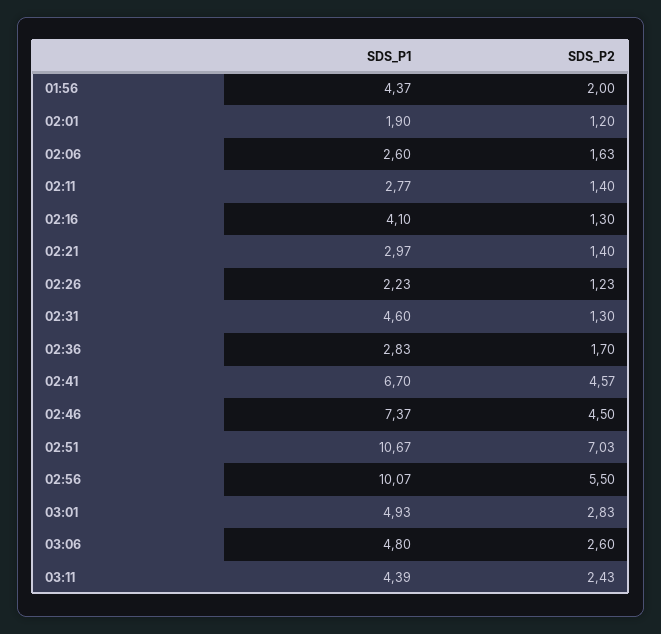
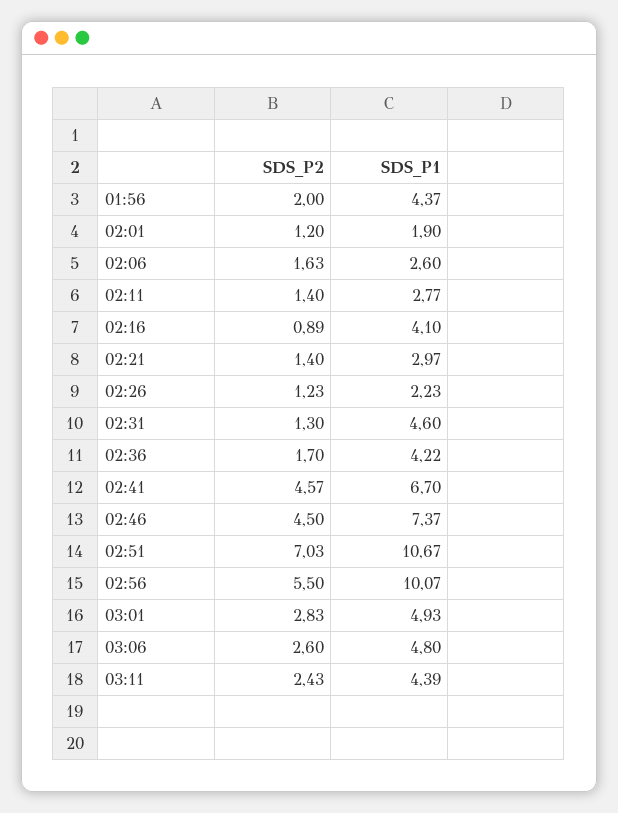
SDS_P2, 02:16: 1.3 -> 0.89
SDS_P1, 02:36: 2.83 -> 4.22

